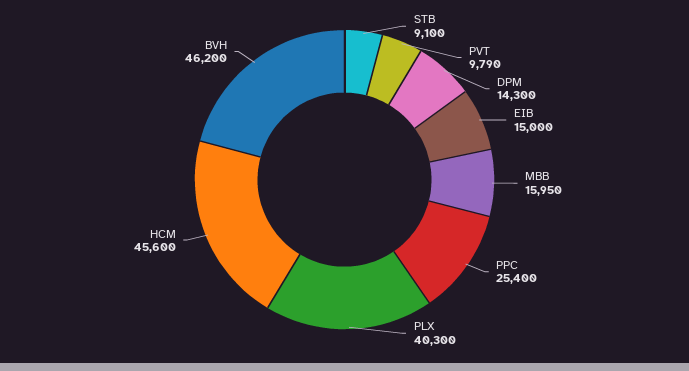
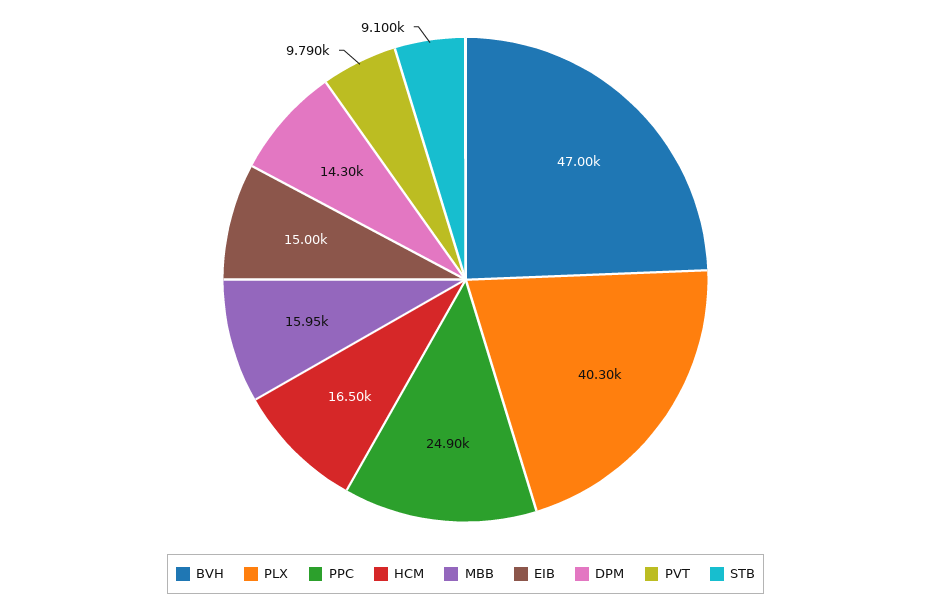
PPC: 25400 -> 24900
HCM: 45600 -> 16500
BVH: 46200 -> 47000

